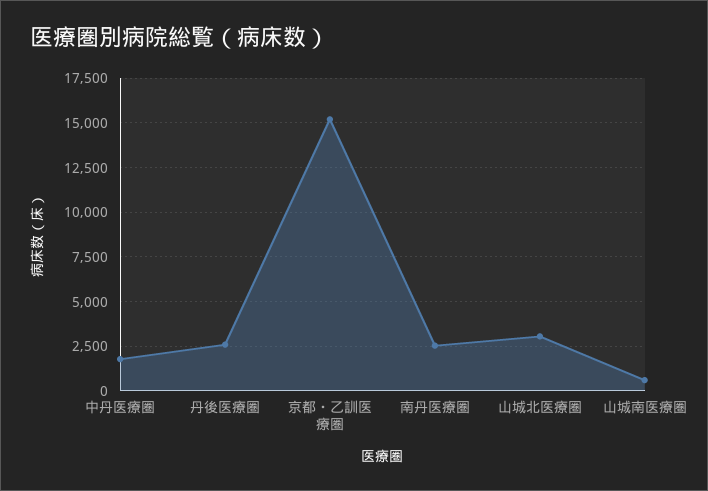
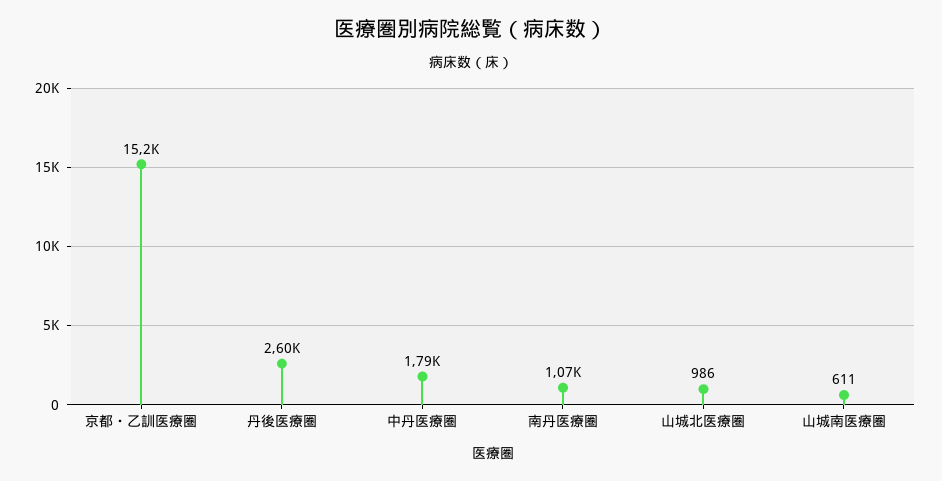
南丹医療圏: 2500 -> 1070
山城北医療圏: 3000 -> 986

